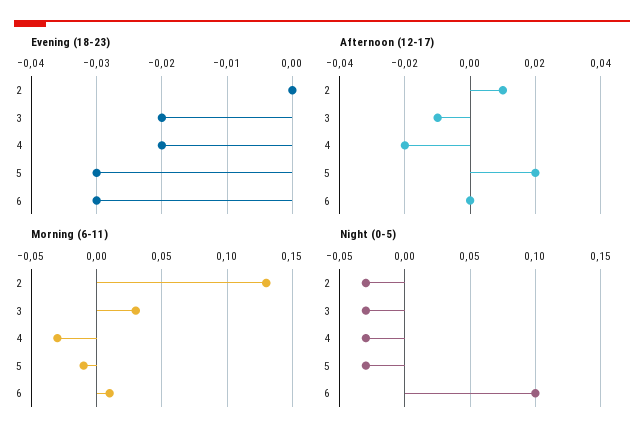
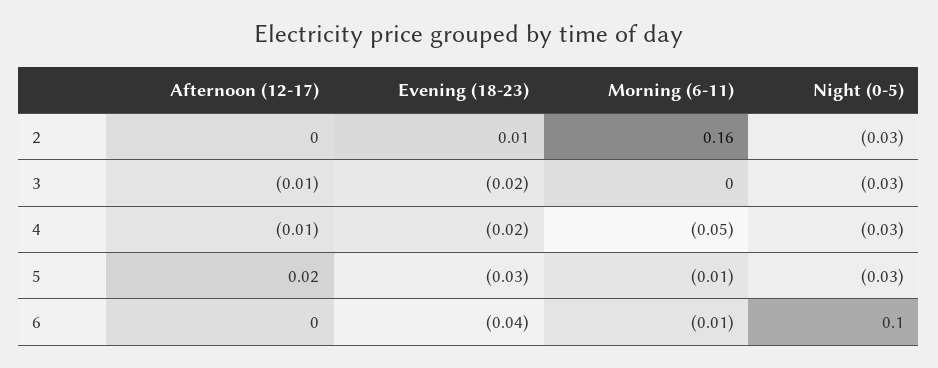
Evening (18-23), 2: 0 -> 0.01
Evening (18-23), 6: -0.03 -> -0.04
Afternoon (12-17), 2: 0.01 -> 0
Afternoon (12-17), 4: -0.02 -> -0.01
Morning (6-11), 2: 0.13 -> 0.16
Morning (6-11), 3: 0.03 -> 0
Morning (6-11), 4: -0.03 -> -0.05
Morning (6-11), 6: 0.01 -> -0.01

